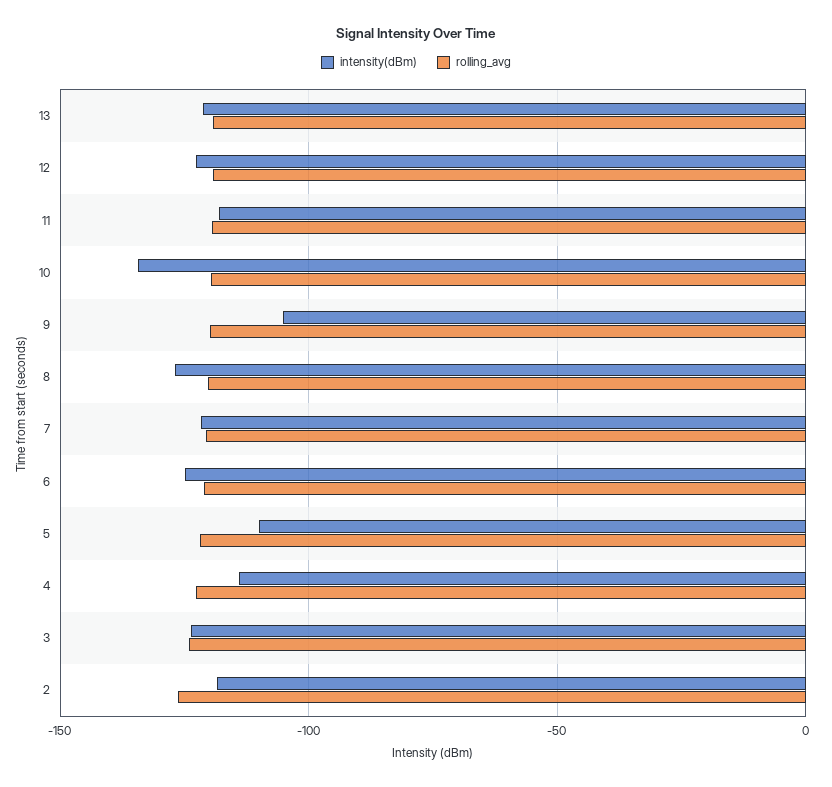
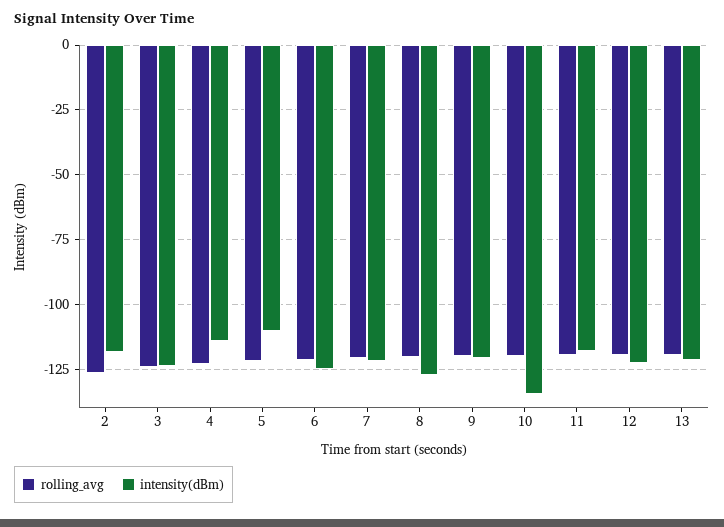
intensity(dBm), 9: -105 -> -120

